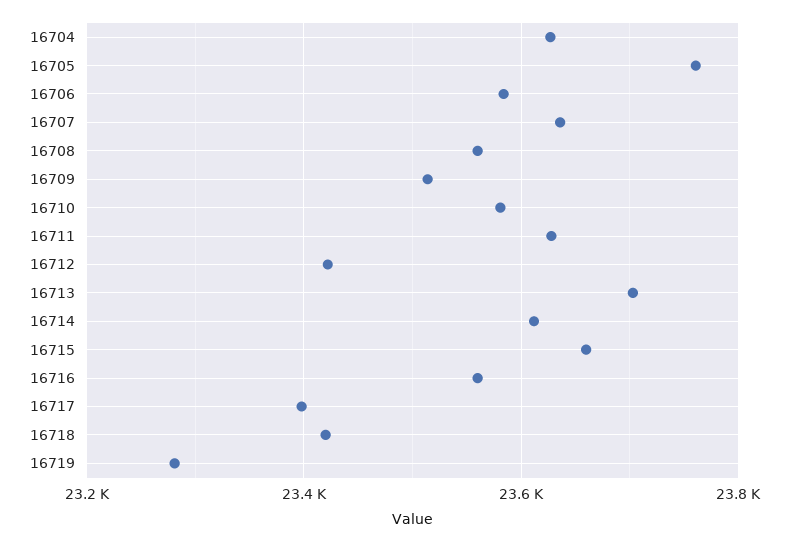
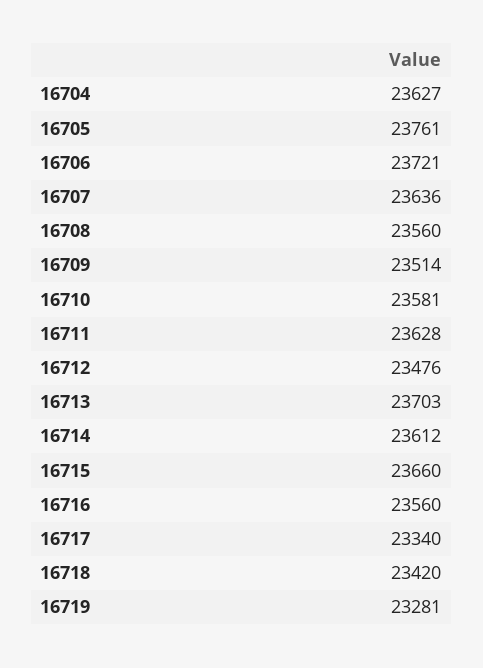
16706: 23580 -> 23721
16712: 23420 -> 23476
16717: 23400 -> 23340

